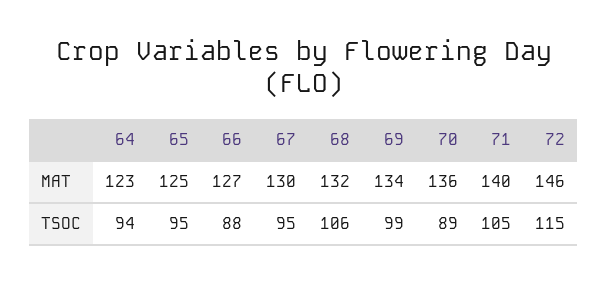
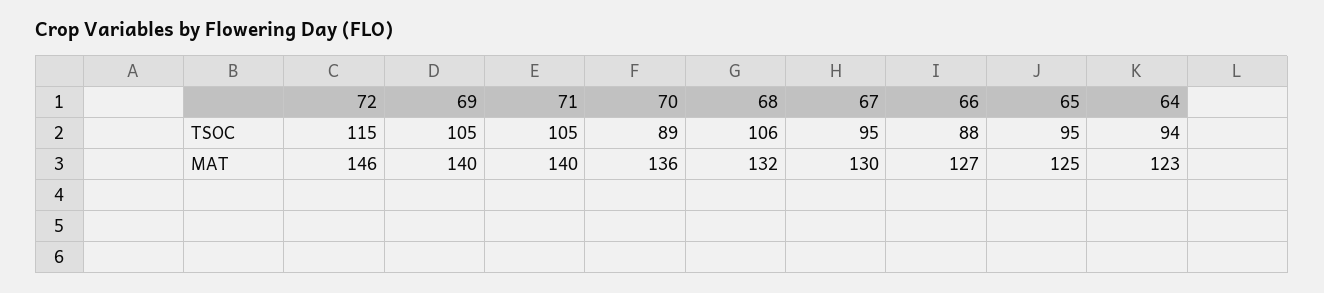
69, MAT: 134 -> 140
69, TSOC: 99 -> 105

